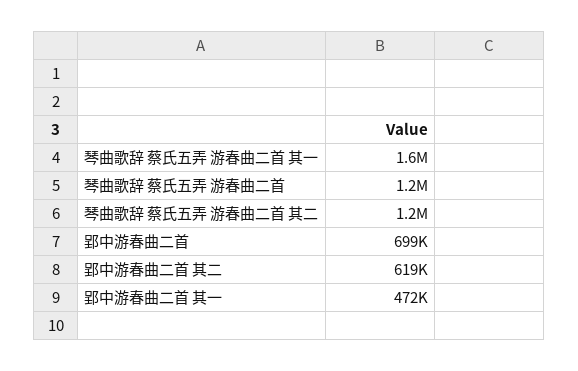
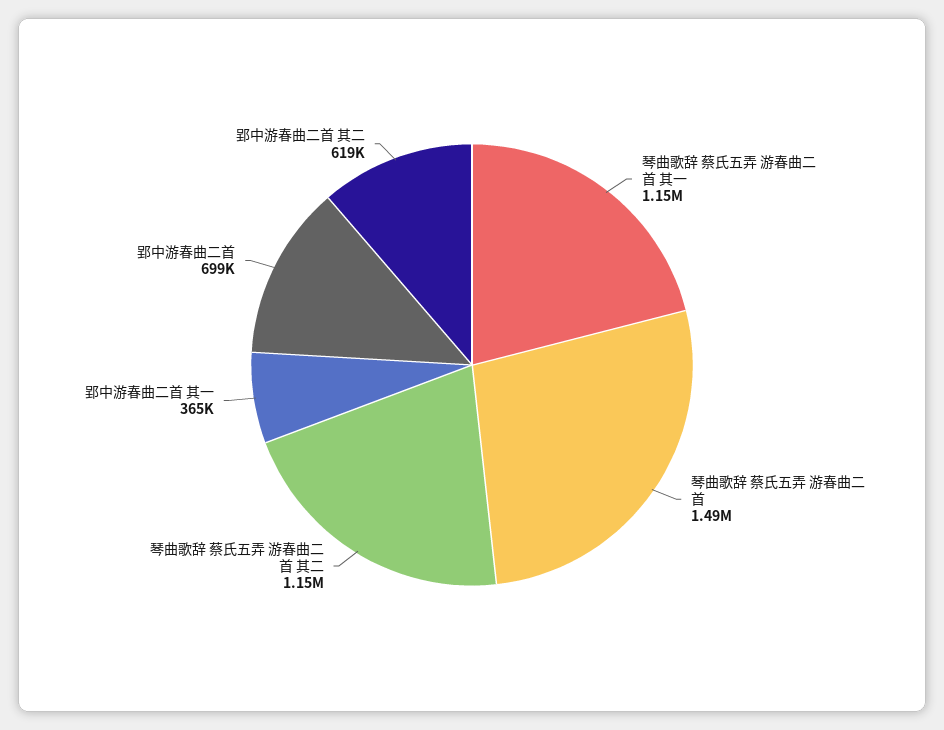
琴曲歌辞 蔡氏五弄 游春曲二首 其一: 1600000 -> 1150000
琴曲歌辞 蔡氏五弄 游春曲二首: 1200000 -> 1490000
郢中游春曲二首 其一: 472000 -> 365000

